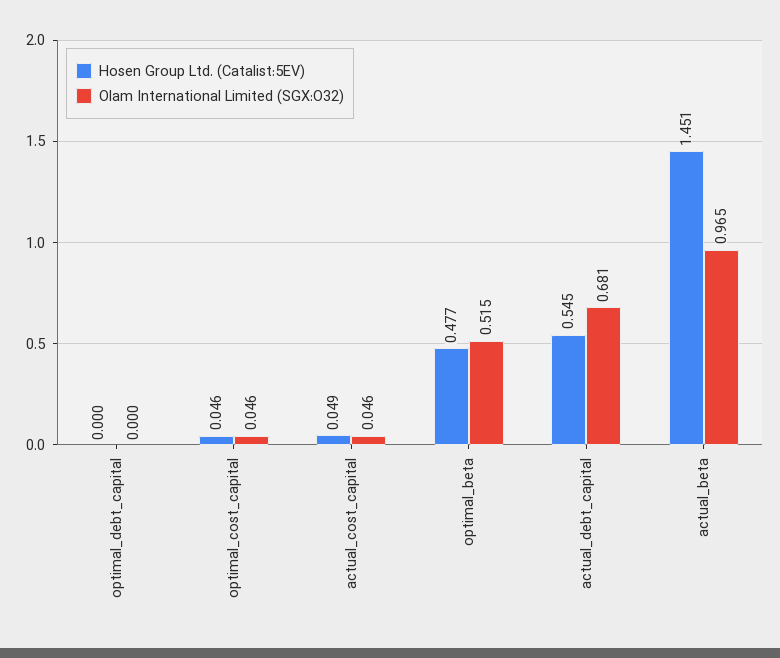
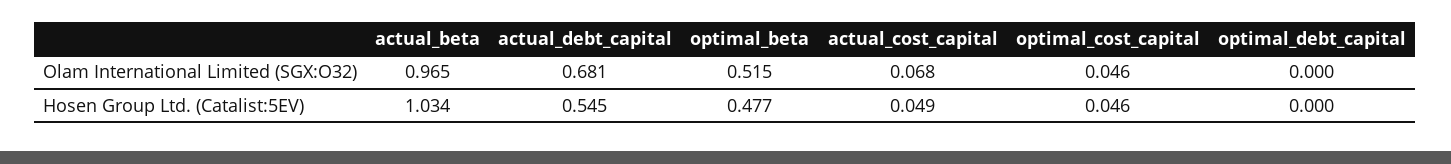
Olam International Limited (SGX:O32), actual_cost_capital: 0.046 -> 0.068
Hosen Group Ltd. (Catalist:5EV), actual_beta: 1.451 -> 1.034

